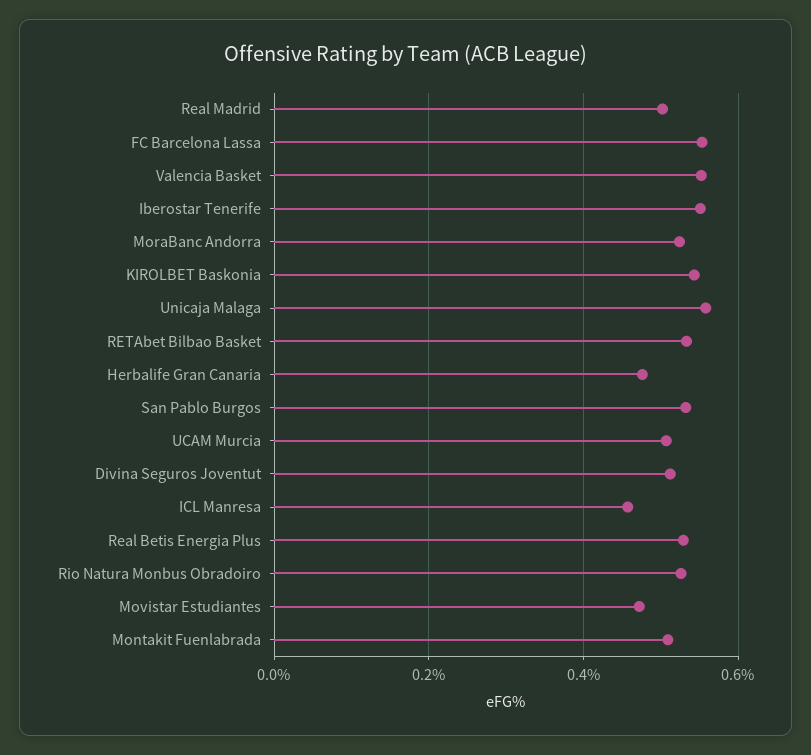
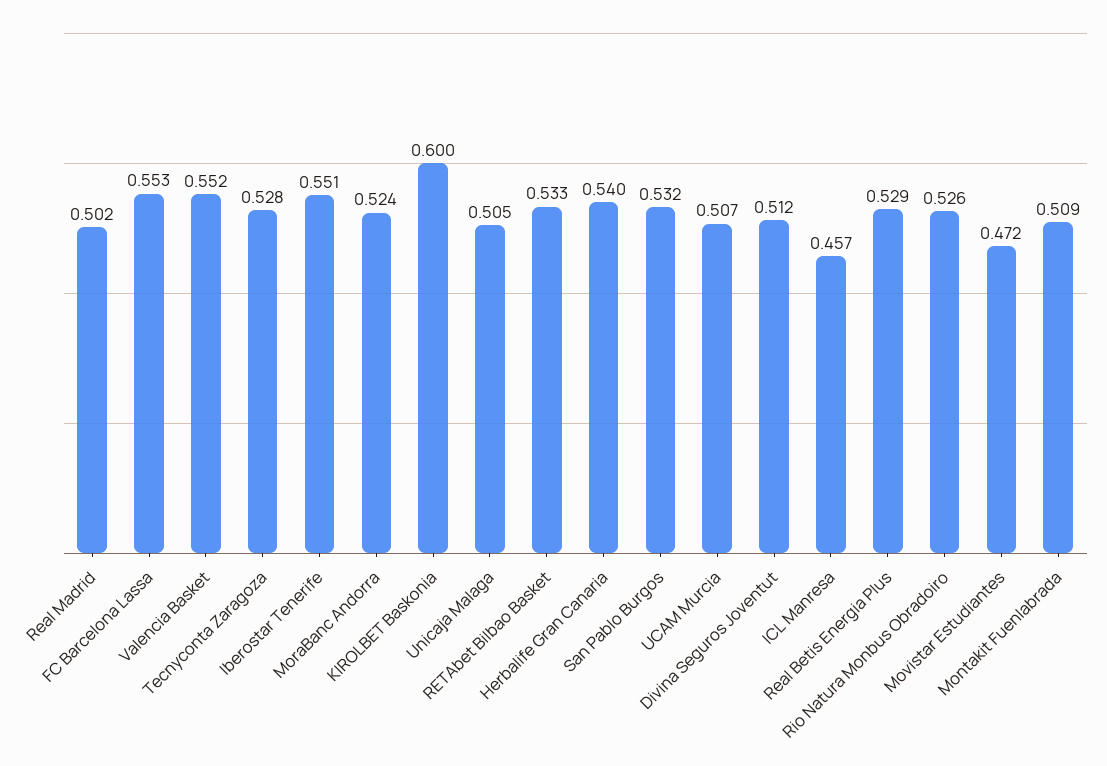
KIROLBET Baskonia: 0.54 -> 0.6
Unicaja Malaga: 0.56 -> 0.505
Herbalife Gran Canaria: 0.48 -> 0.54
Tecnyconta Zaragoza: none -> 0.528

